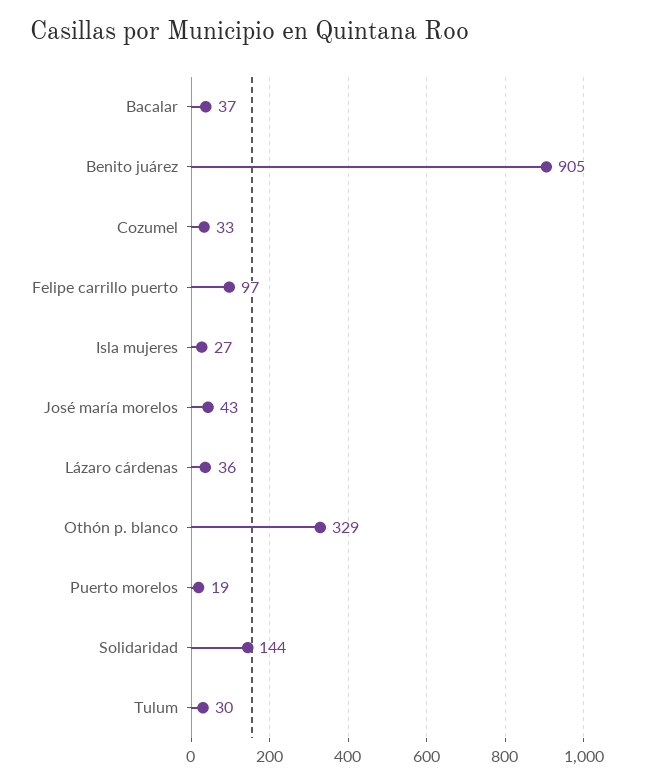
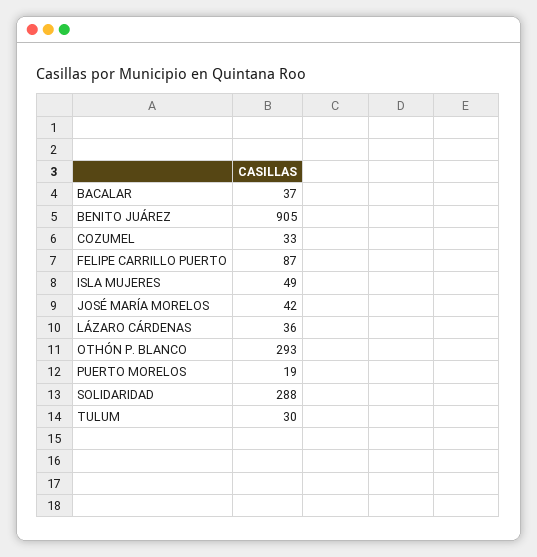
Felipe carrillo puerto: 97 -> 87
Isla mujeres: 27 -> 49
José maría morelos: 43 -> 42
Othón p. blanco: 329 -> 293
Solidaridad: 144 -> 288

